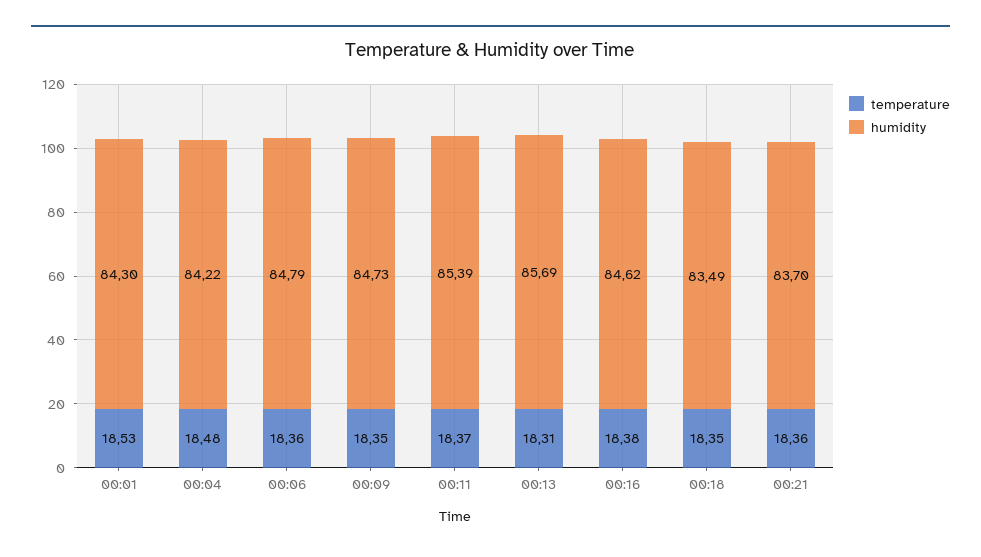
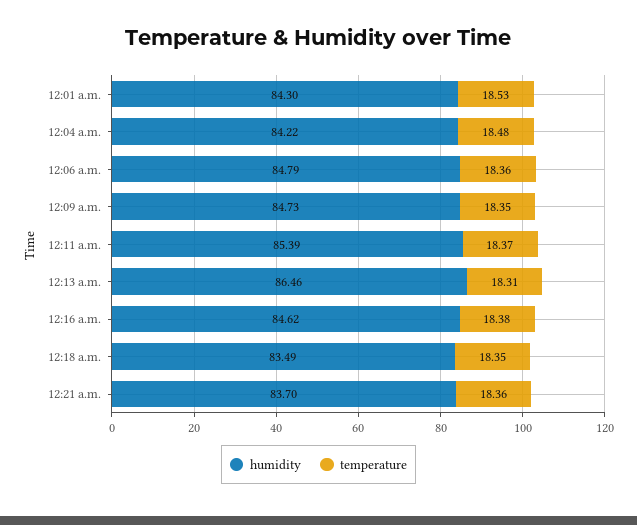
humidity, 00:13: 85.69 -> 86.46

